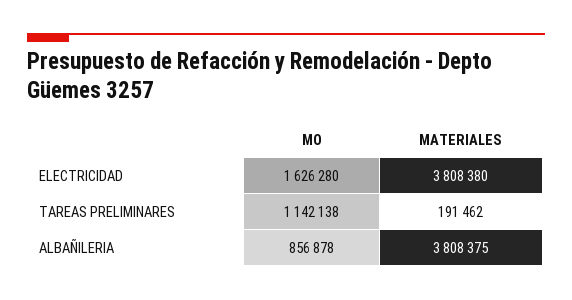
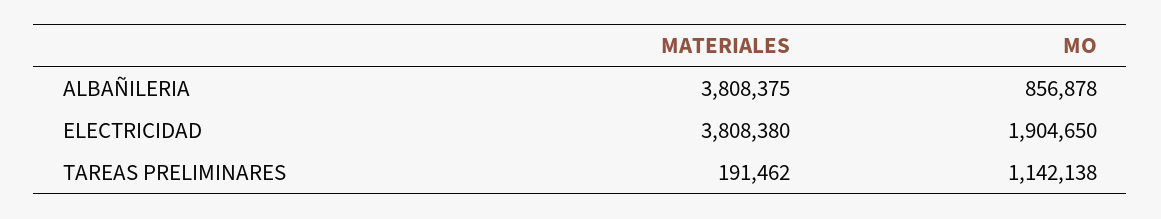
MO, ELECTRICIDAD: 1626280 -> 1904650

